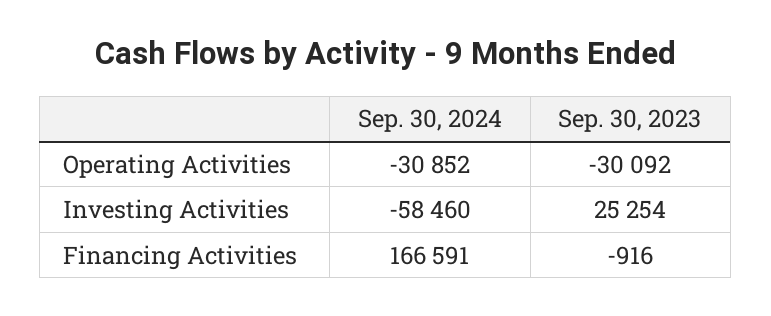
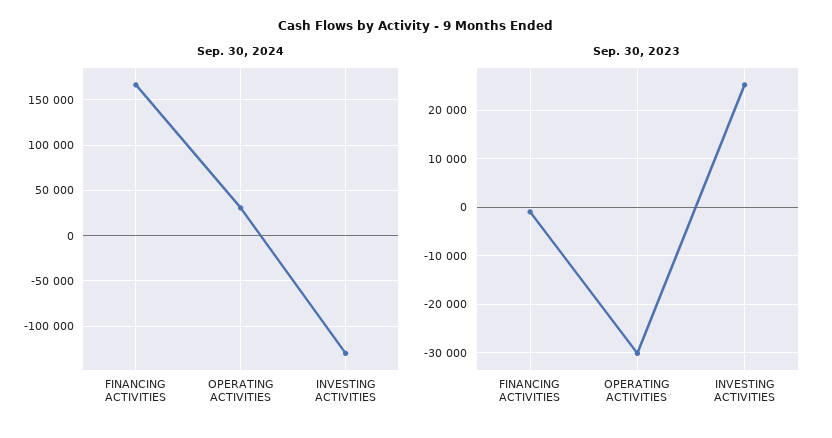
Sep. 30, 2024, Operating Activities: -30852 -> 30000
Sep. 30, 2024, Investing Activities: -58460 -> -130000

